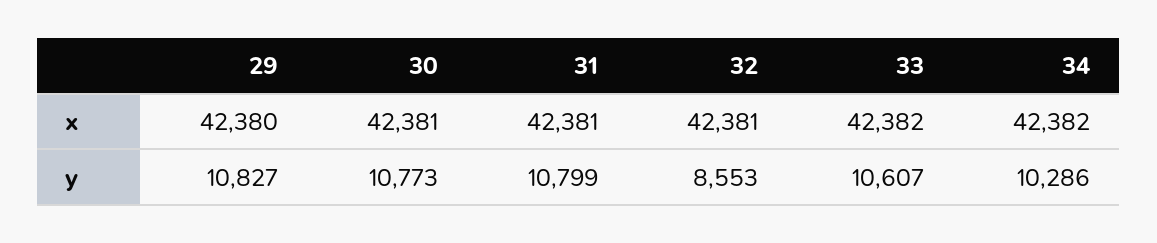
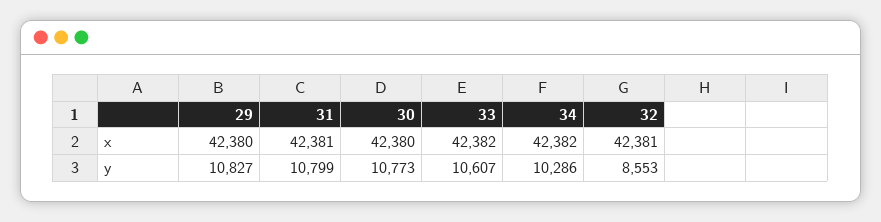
30, x: 42381 -> 42380

